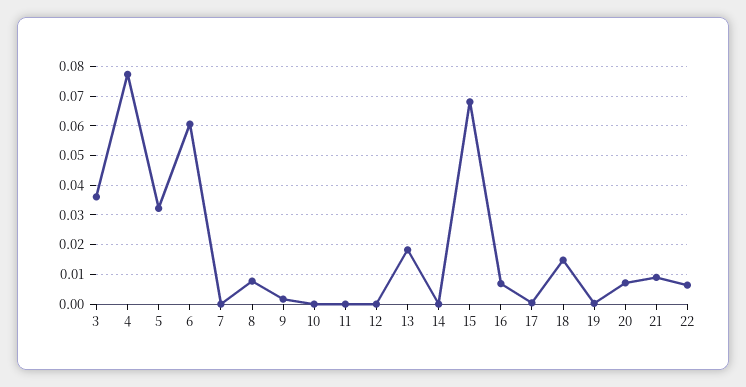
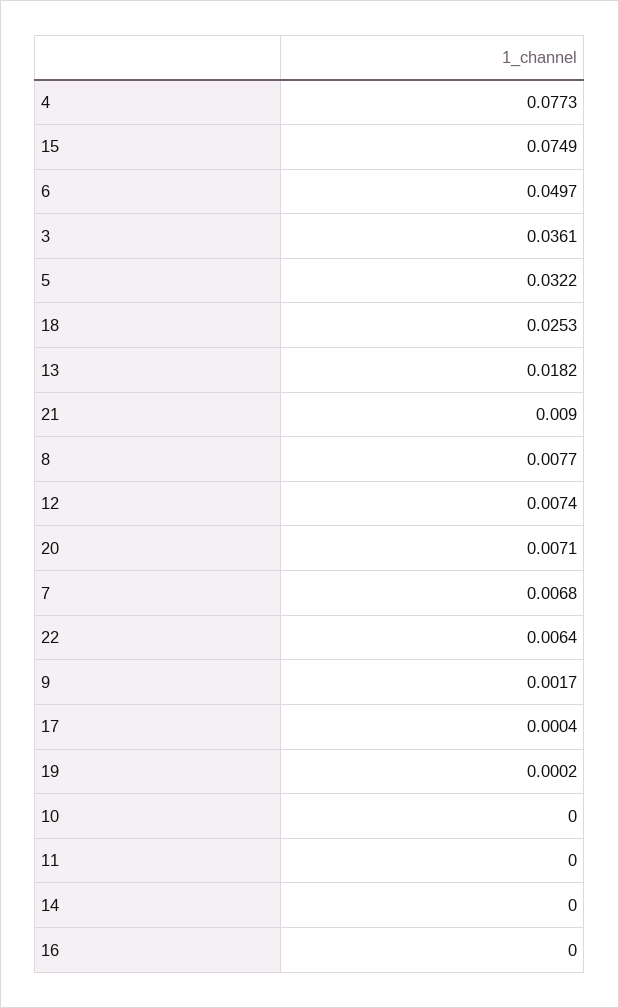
6: 0.06 -> 0.0497
7: 0 -> 0.0068
12: 0 -> 0.0074
15: 0.0675 -> 0.0749
16: 0.0075 -> 0
18: 0.015 -> 0.0253

